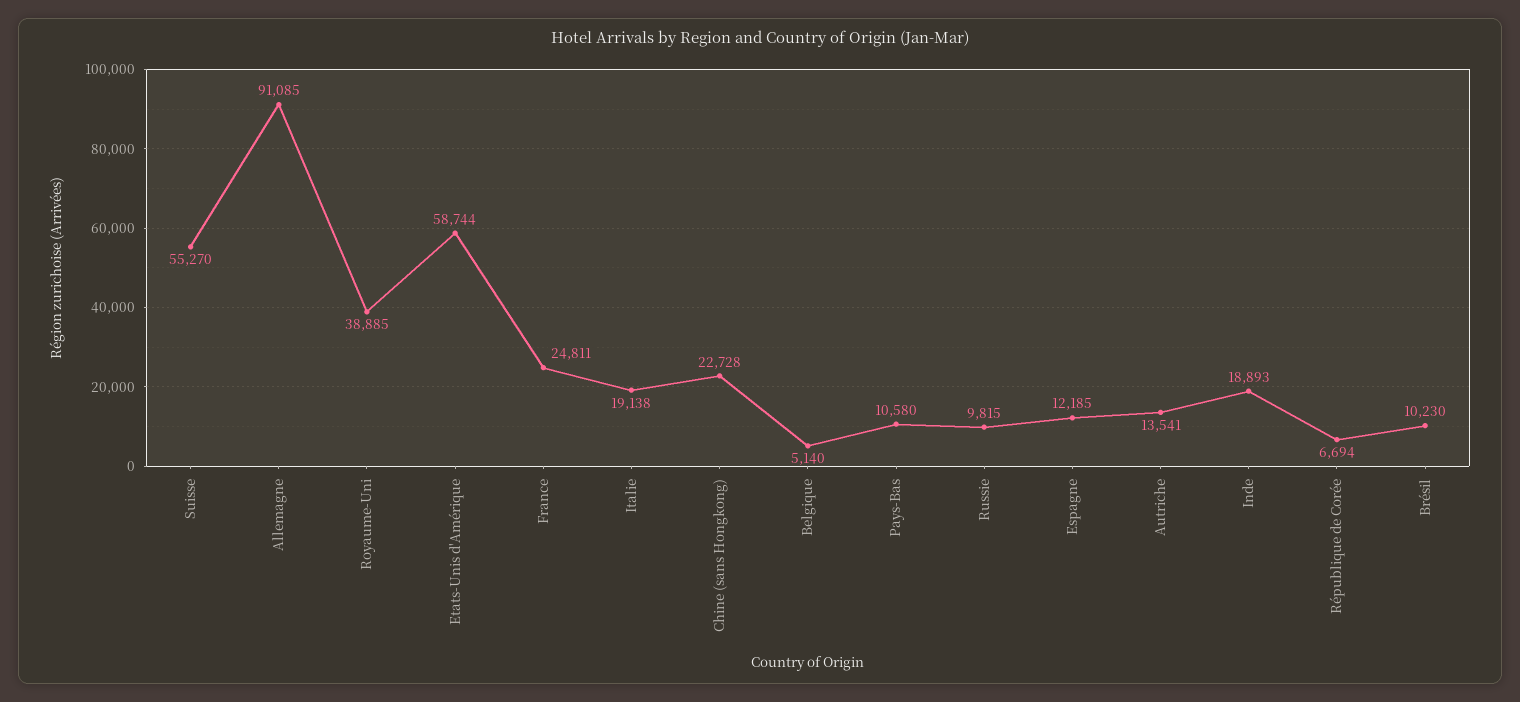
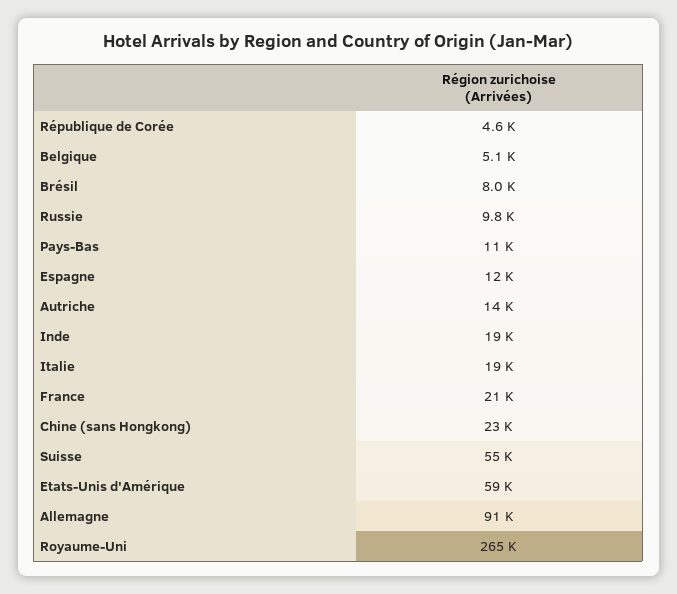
Royaume-Uni: 38885 -> 265000
France: 24811 -> 21000
République de Corée: 6694 -> 4600
Brésil: 10230 -> 8000

